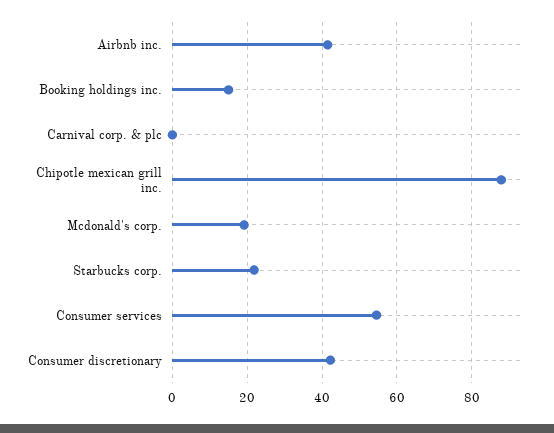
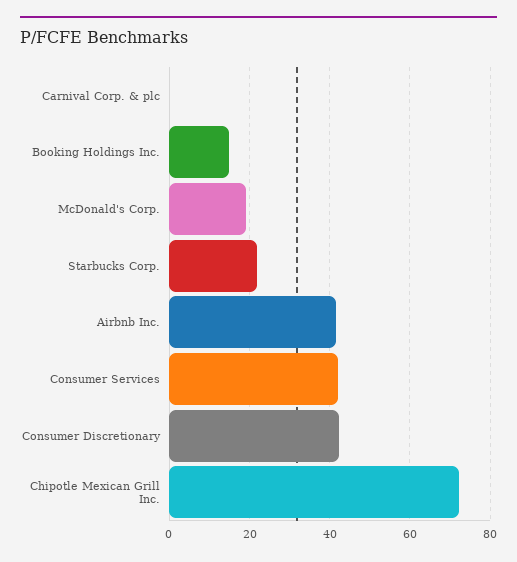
Chipotle mexican grill inc.: 88 -> 72
Consumer services: 54 -> 42

